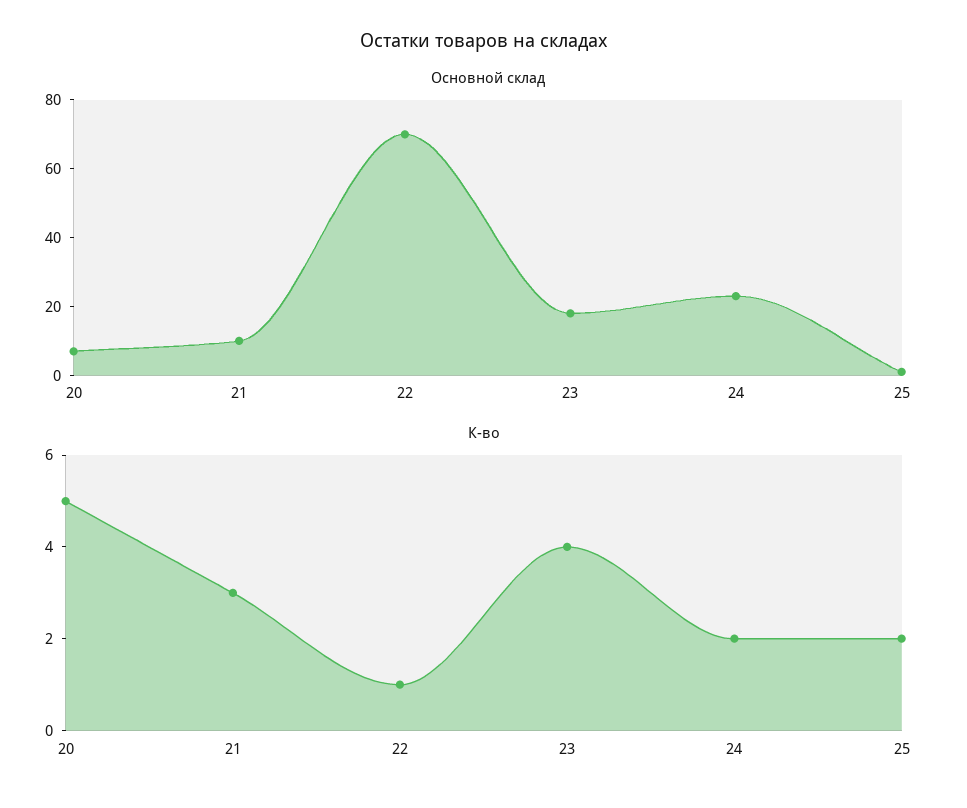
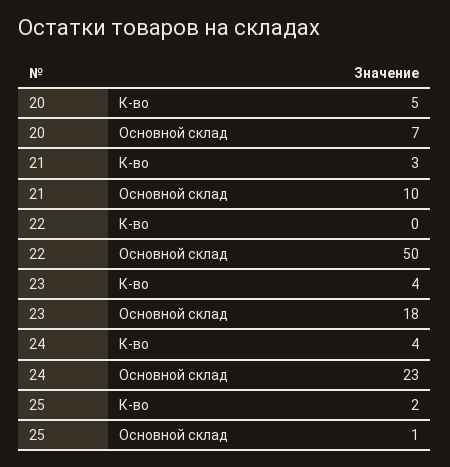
Основной склад, 22: 70 -> 50
К-во, 22: 1 -> 0
К-во, 24: 2 -> 4

